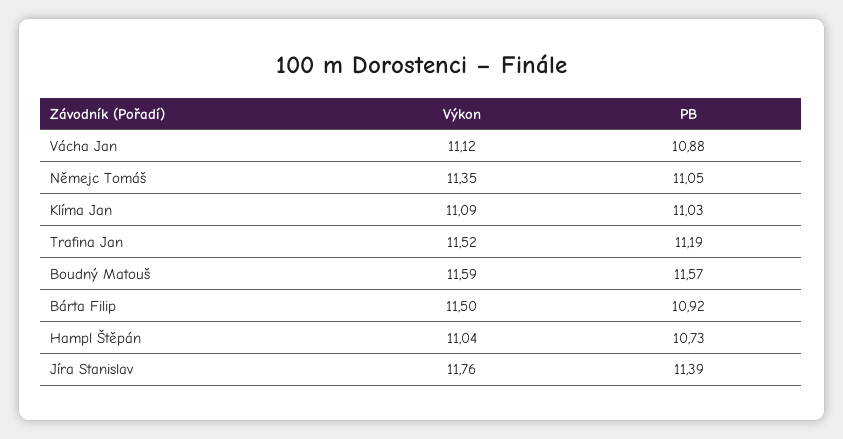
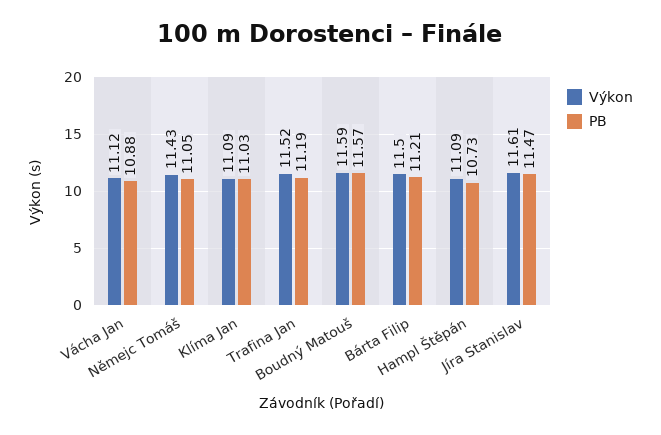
Výkon, Němejc Tomáš: 11.35 -> 11.43
PB, Bárta Filip: 10.92 -> 11.21
Výkon, Hampl Štěpán: 11.04 -> 11.09
Výkon, Jíra Stanislav: 11.76 -> 11.61
PB, Jíra Stanislav: 11.39 -> 11.47

